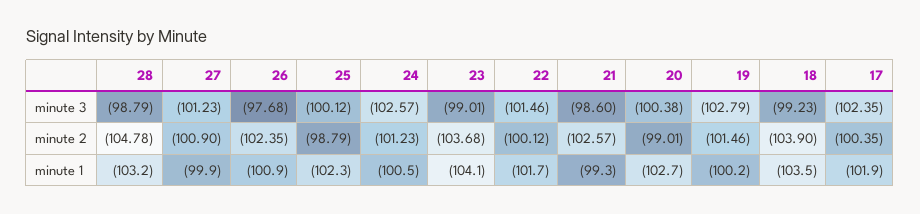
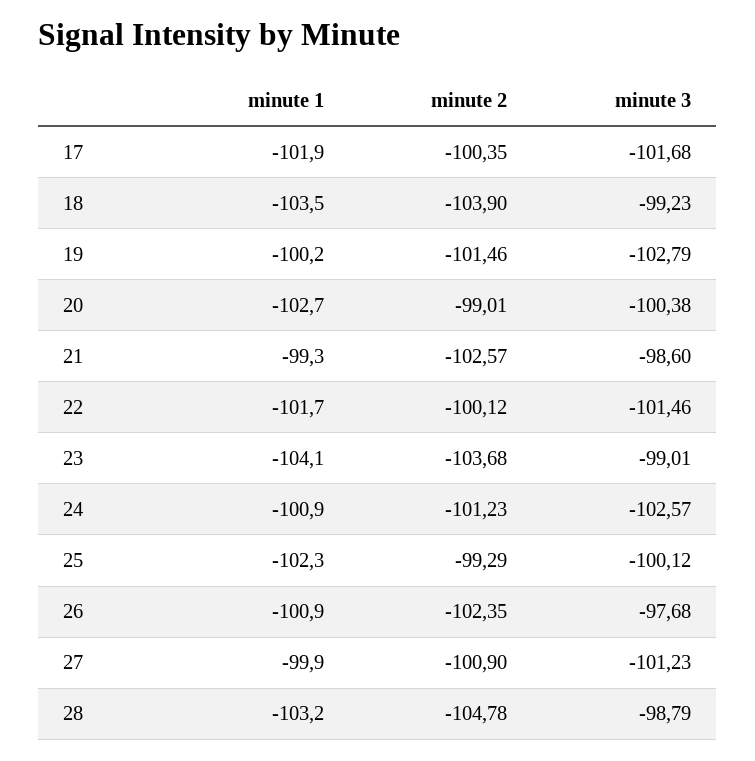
17, minute 3: -102.35 -> -101.68
25, minute 2: -98.79 -> -99.29
24, minute 1: -100.5 -> -100.9

